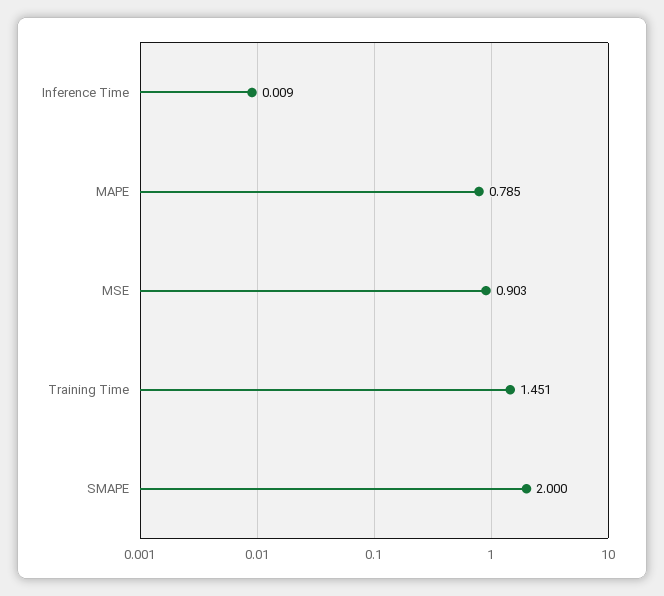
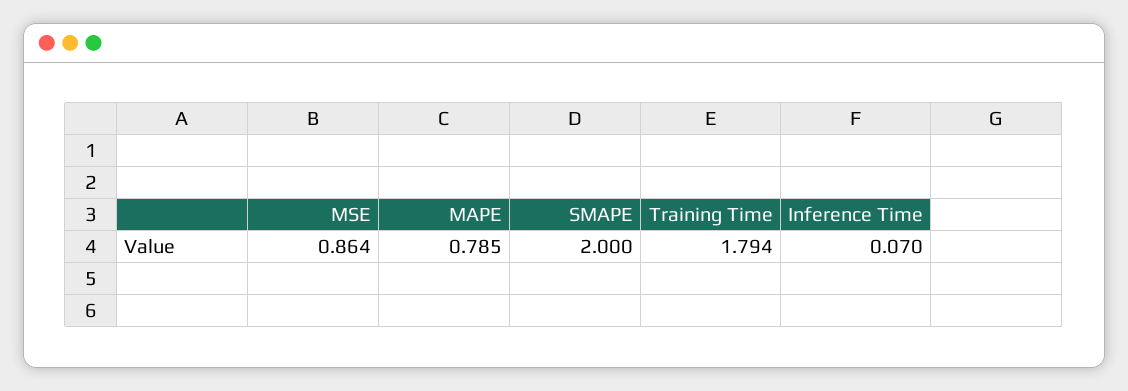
Inference Time: 0.009 -> 0.07
MSE: 0.903 -> 0.864
Training Time: 1.451 -> 1.794

